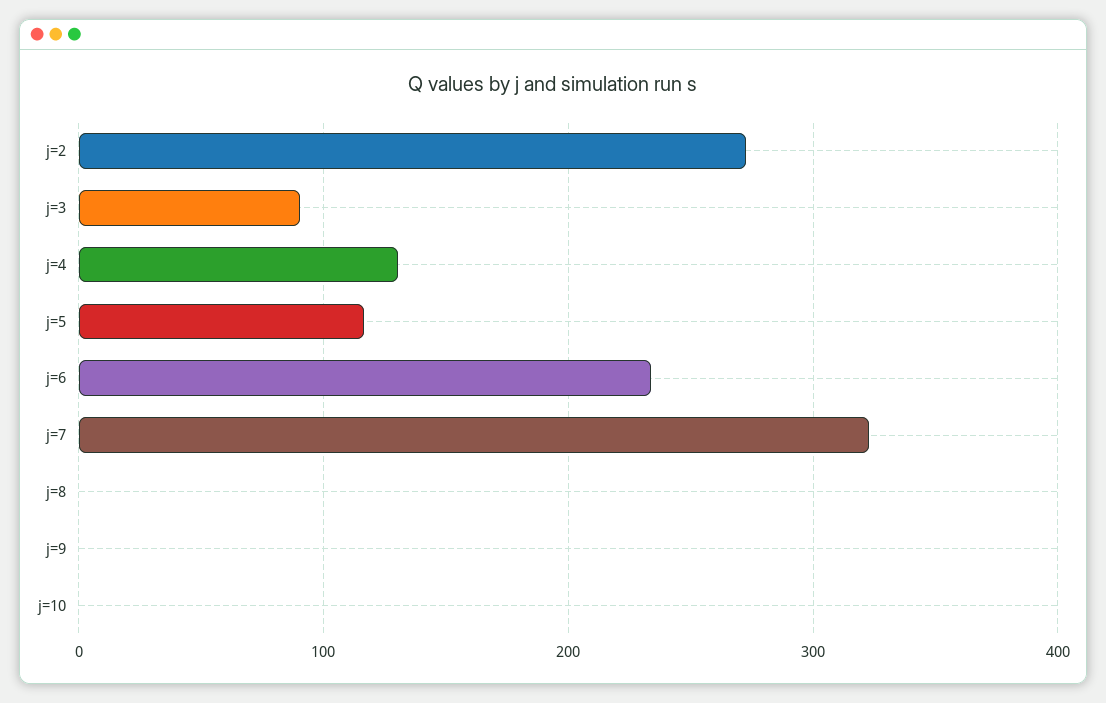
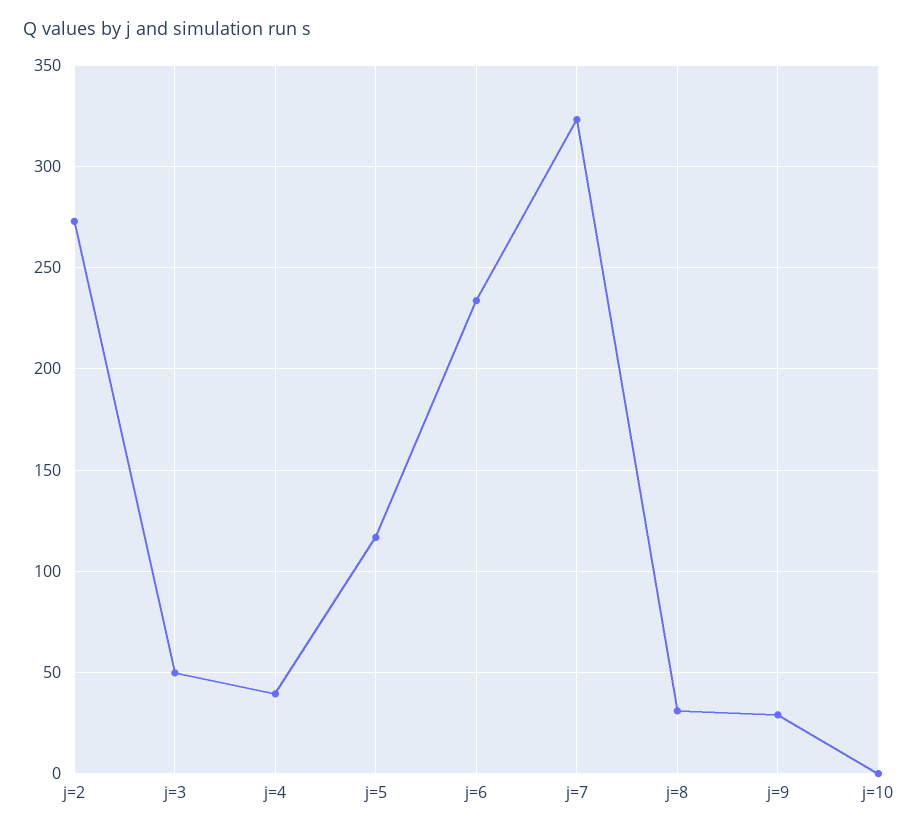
j=3: 90 -> 50
j=4: 130 -> 40
j=8: 0 -> 30
j=9: 0 -> 30

